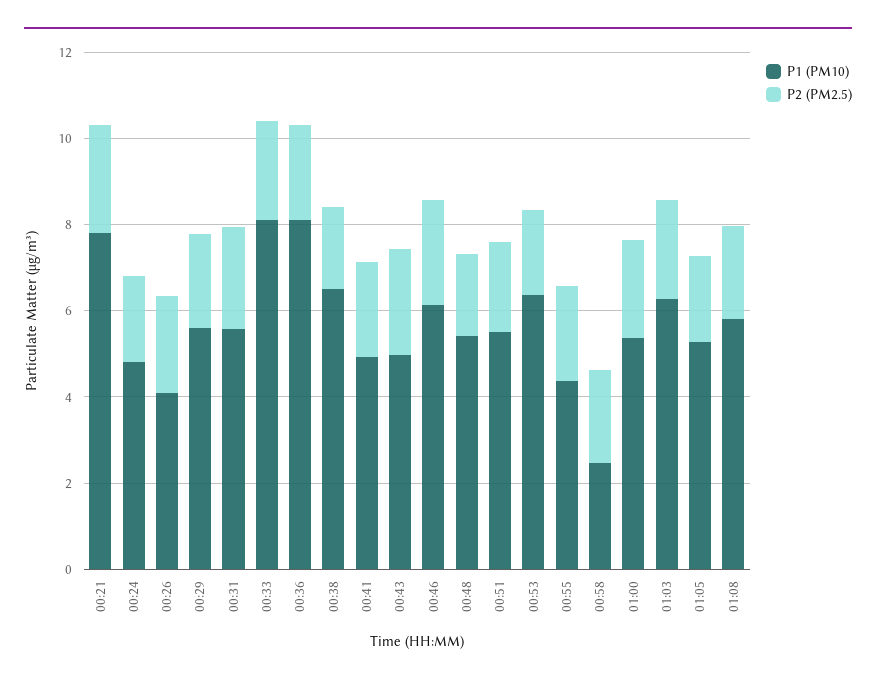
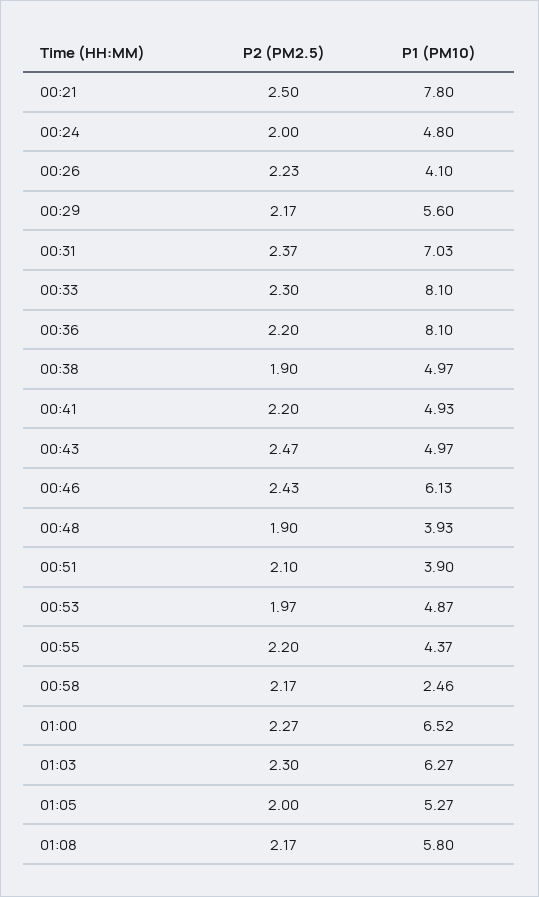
P1 (PM10), 00:31: 5.5 -> 7.03
P1 (PM10), 00:38: 6.5 -> 4.97
P1 (PM10), 00:48: 5.5 -> 3.93
P1 (PM10), 00:51: 5.5 -> 3.9
P1 (PM10), 00:53: 6.5 -> 4.87
P1 (PM10), 01:00: 5.5 -> 6.52

